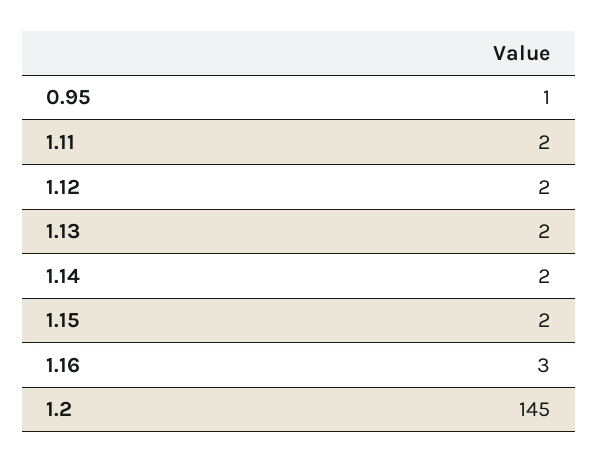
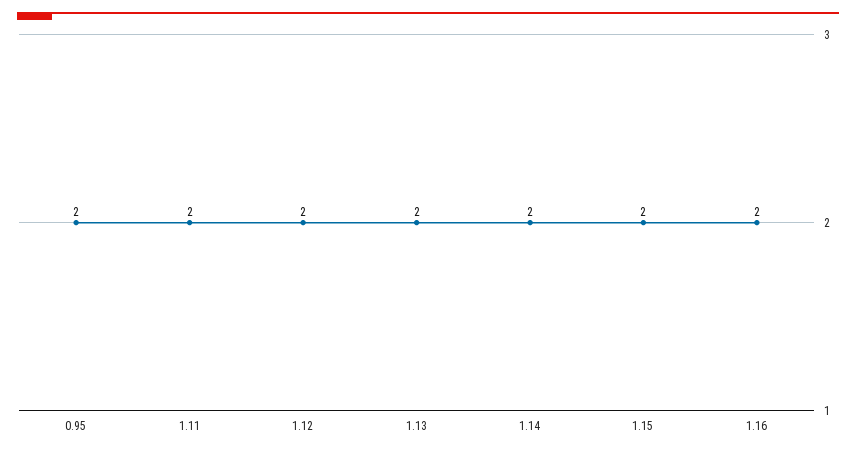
0.95: 1 -> 2
1.16: 3 -> 2
1.2: 145 -> none

